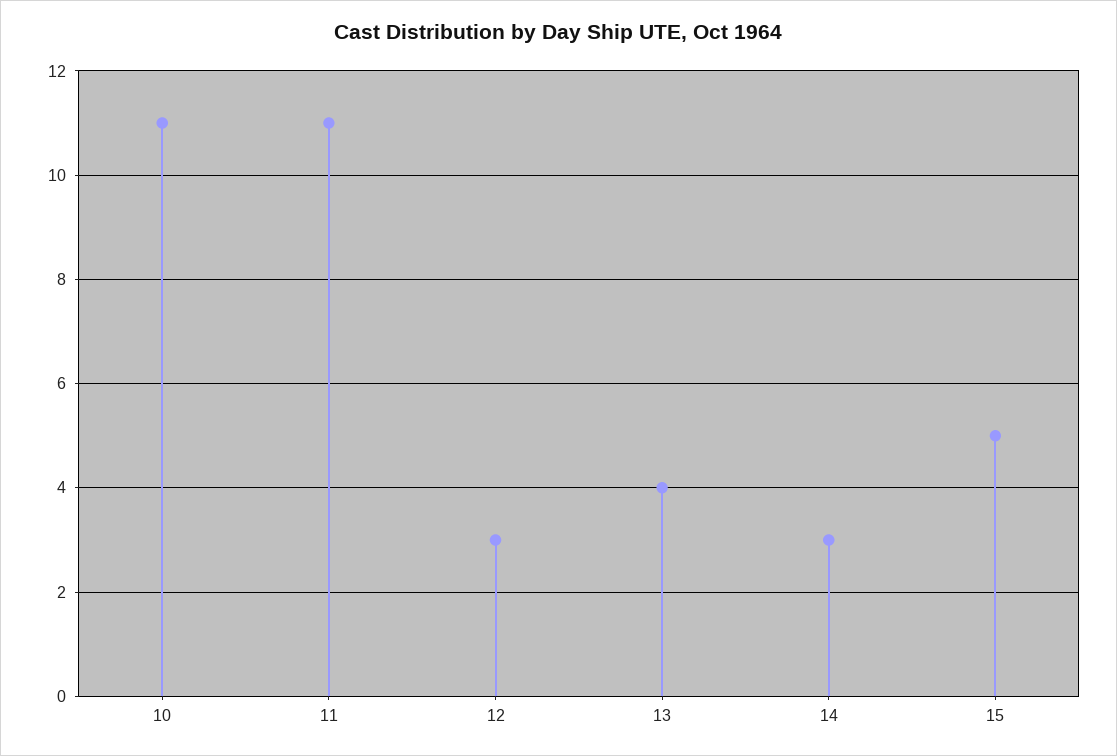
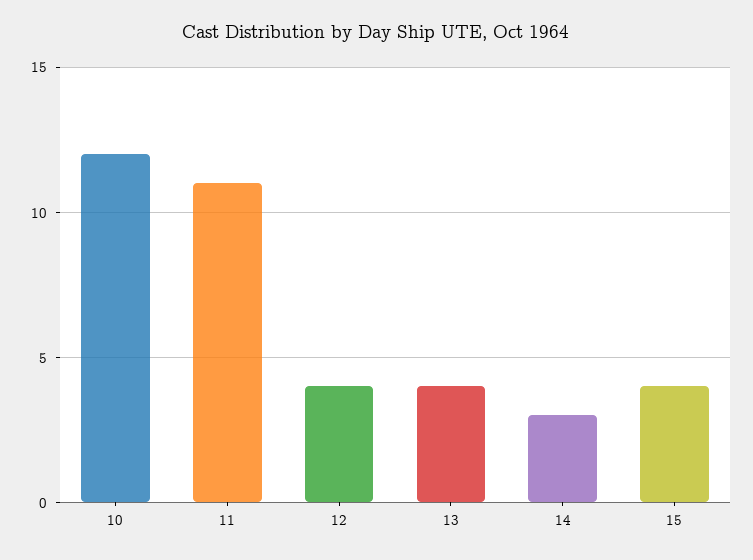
10: 11 -> 12
12: 3 -> 4
15: 5 -> 4

